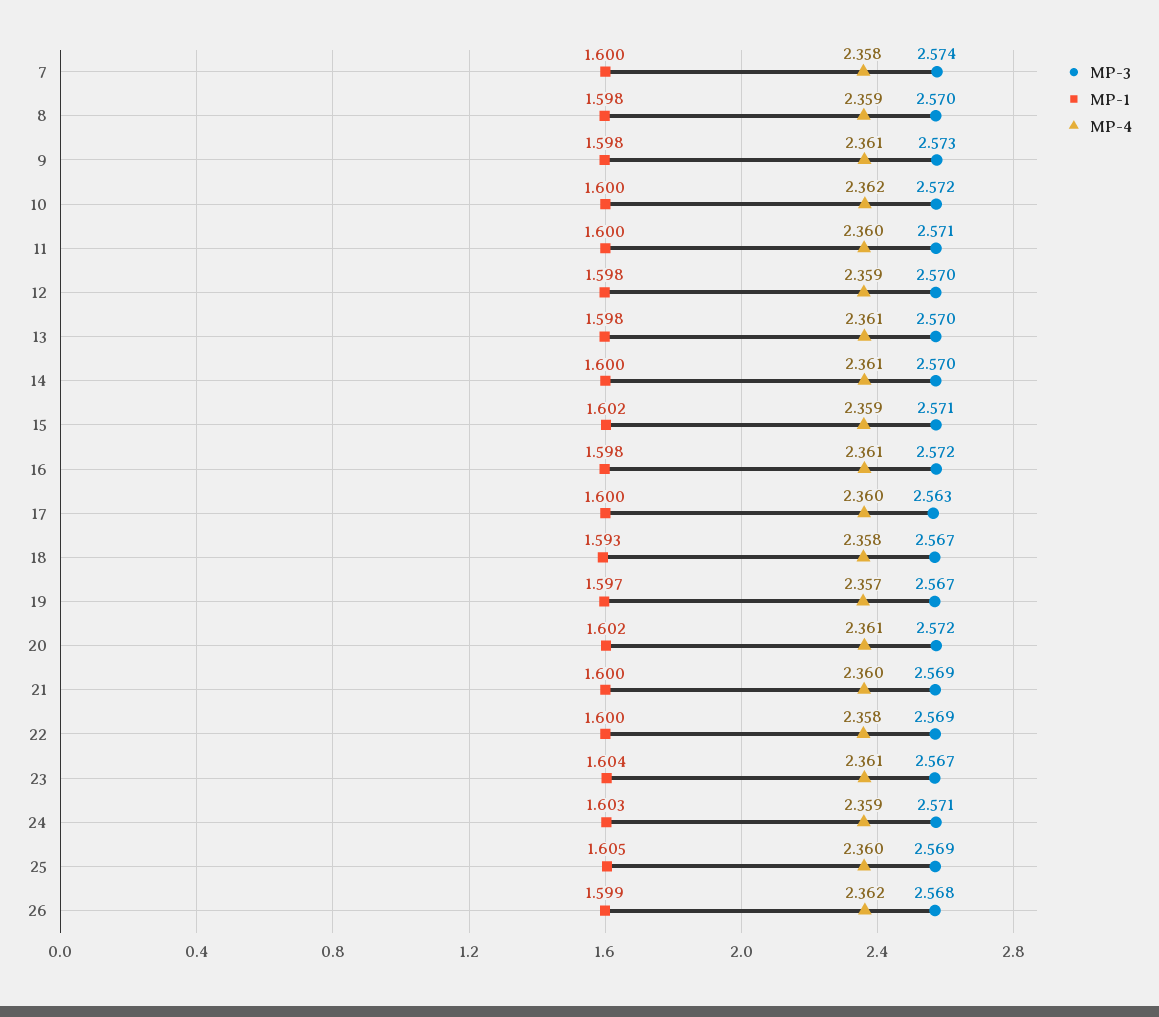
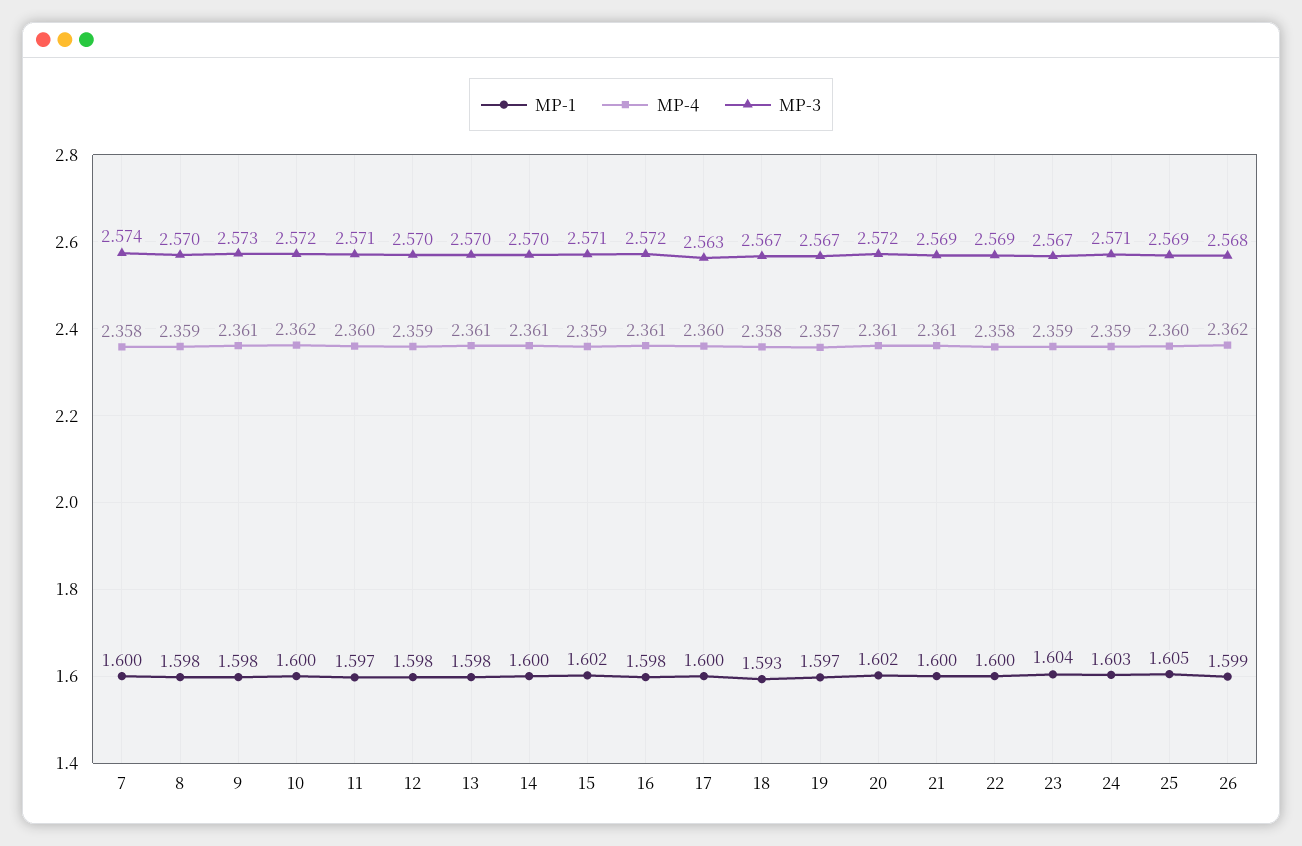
MP-1, 11: 1.6 -> 1.597
MP-4, 21: 2.36 -> 2.361
MP-4, 23: 2.361 -> 2.359

